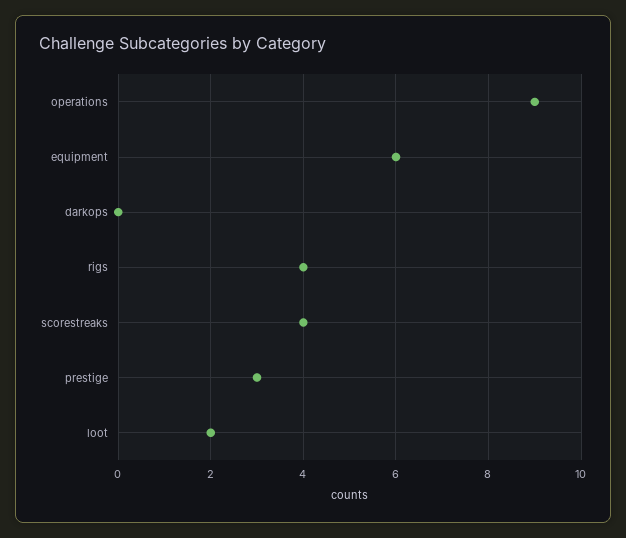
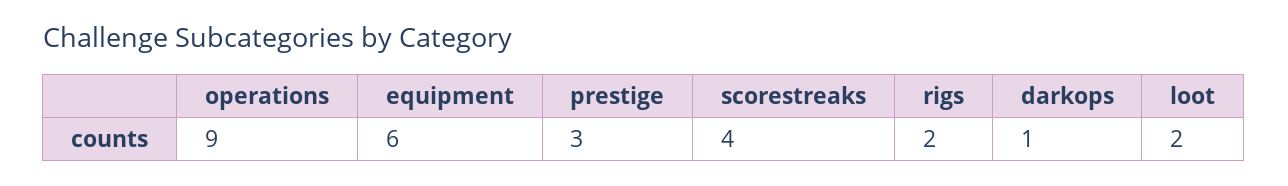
darkops: 0 -> 1
rigs: 4 -> 2

